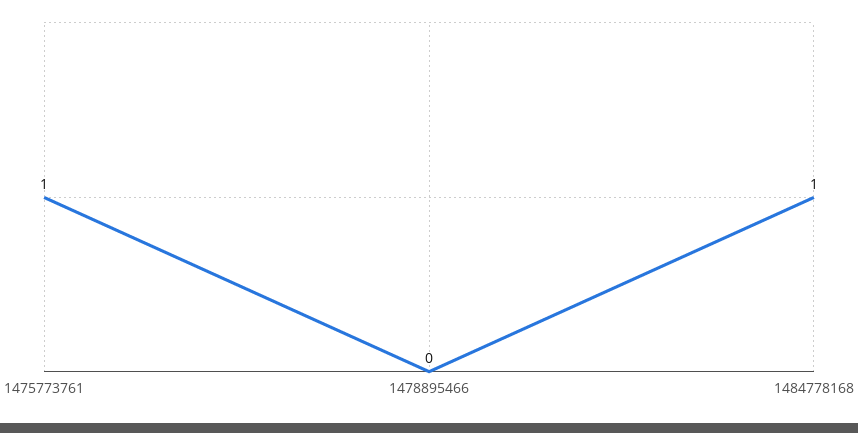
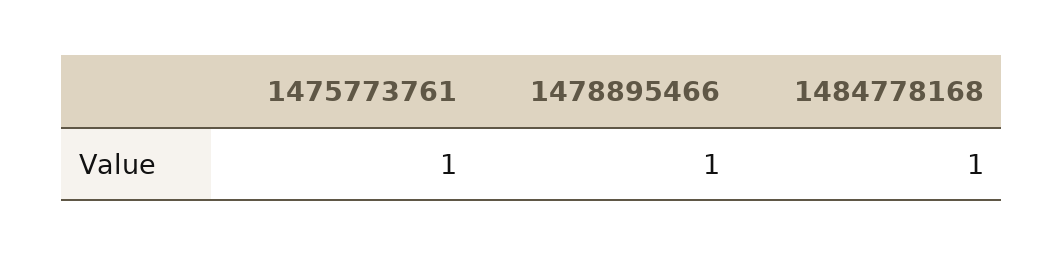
1478895466: 0 -> 1

